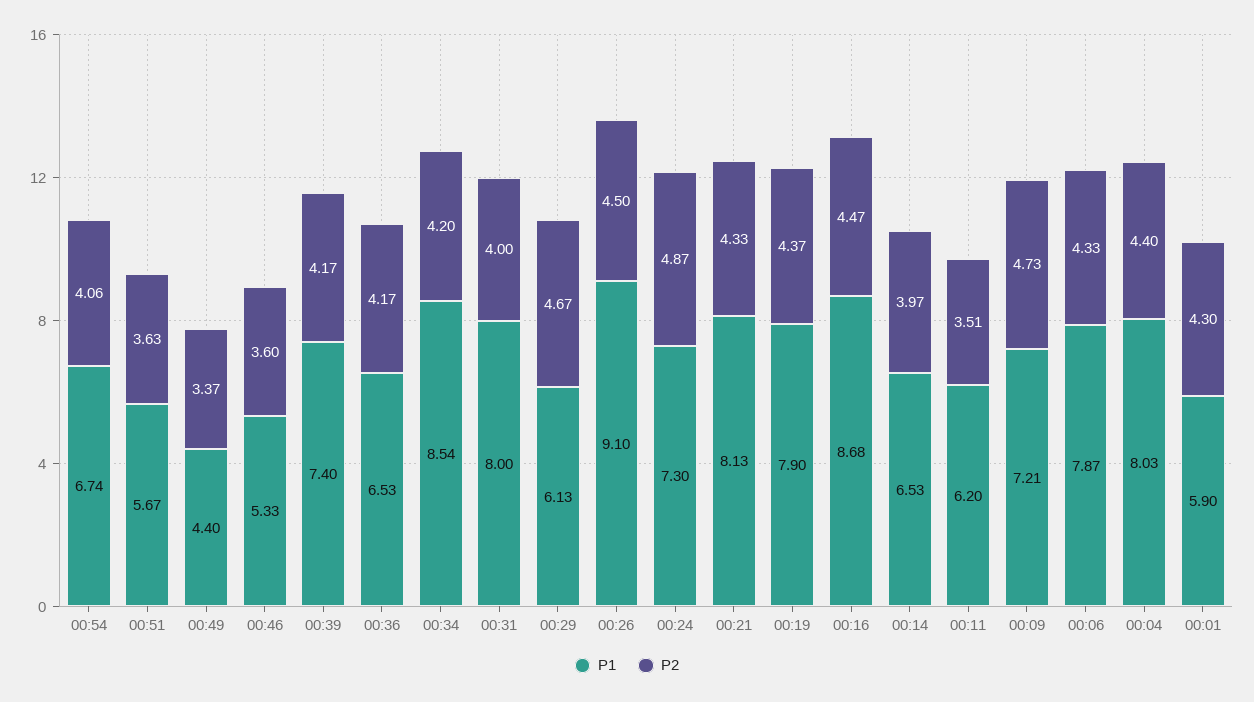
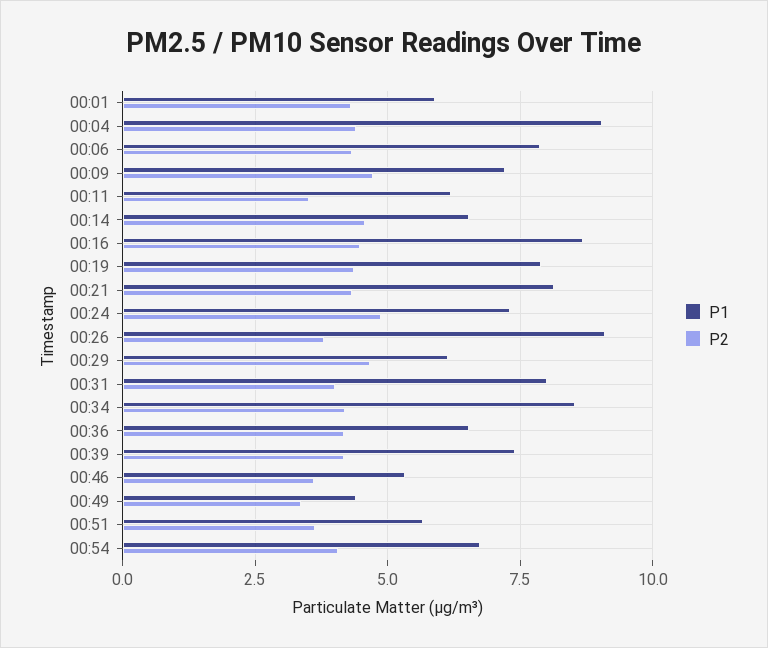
P2, 00:26: 4.5 -> 3.75
P2, 00:14: 3.97 -> 4.5
P1, 00:04: 8.03 -> 9

